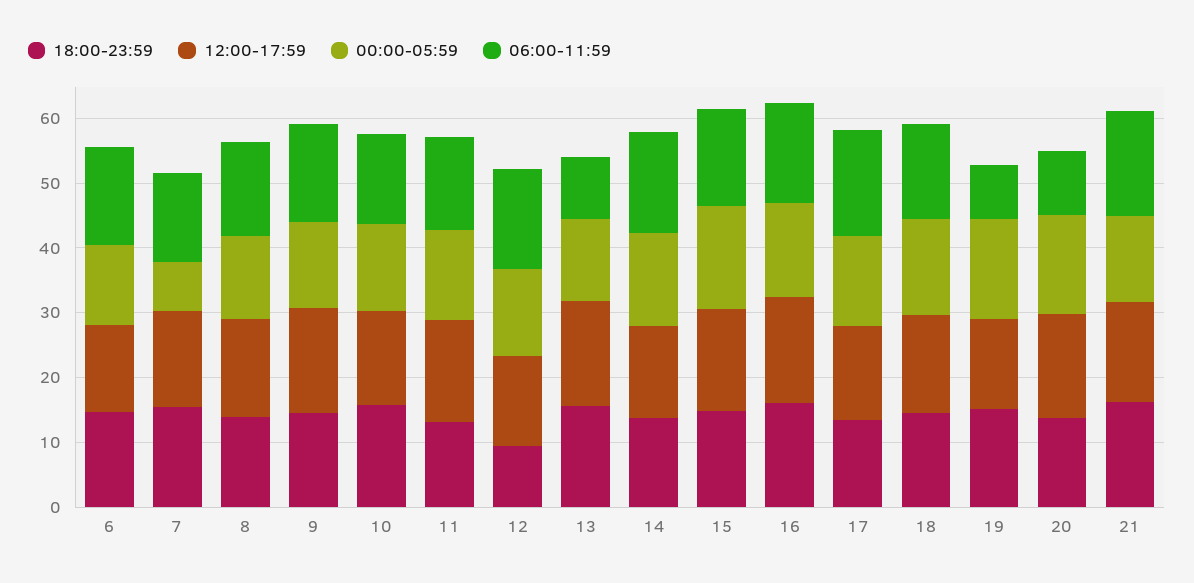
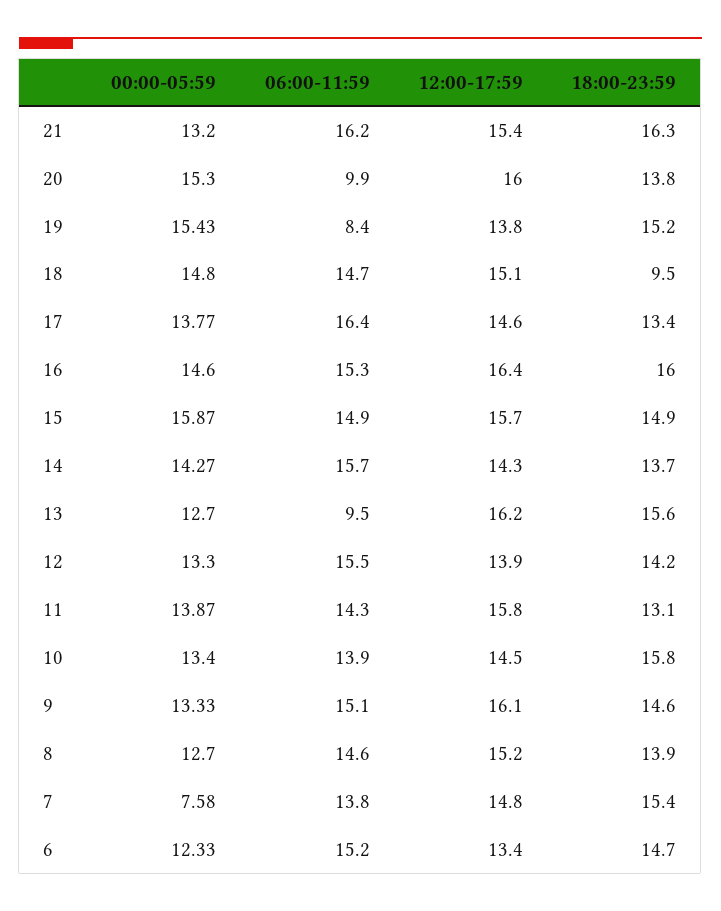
18:00-23:59, 12: 10 -> 14.2
18:00-23:59, 18: 14 -> 9.5

